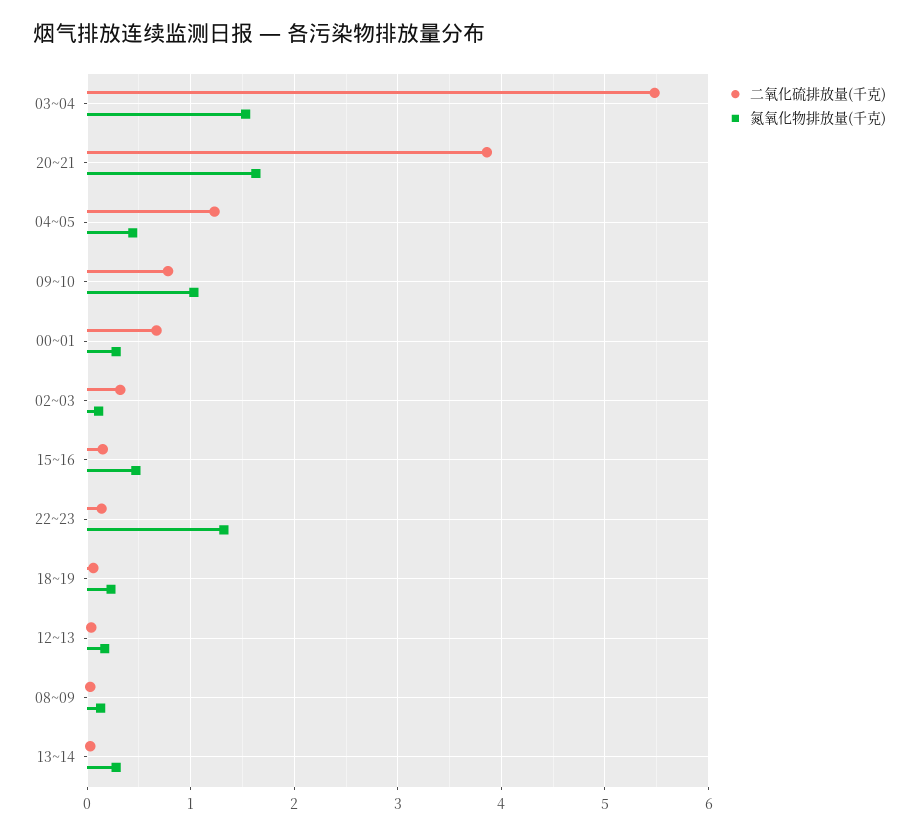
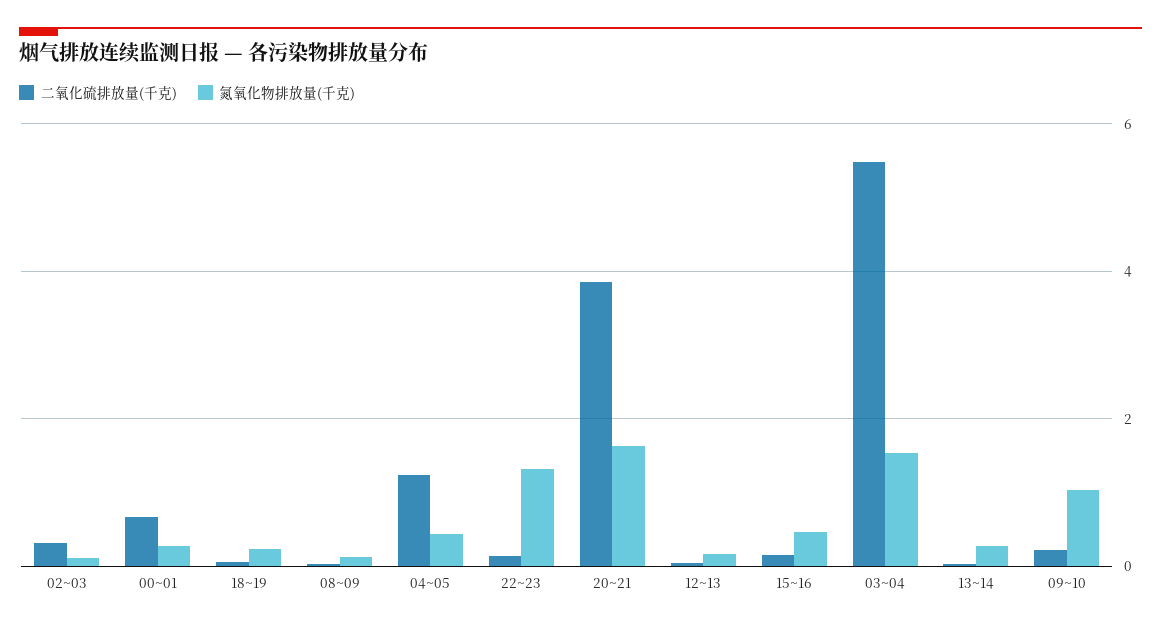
二氧化硫排放量(千克), 09~10: 0.8 -> 0.2

